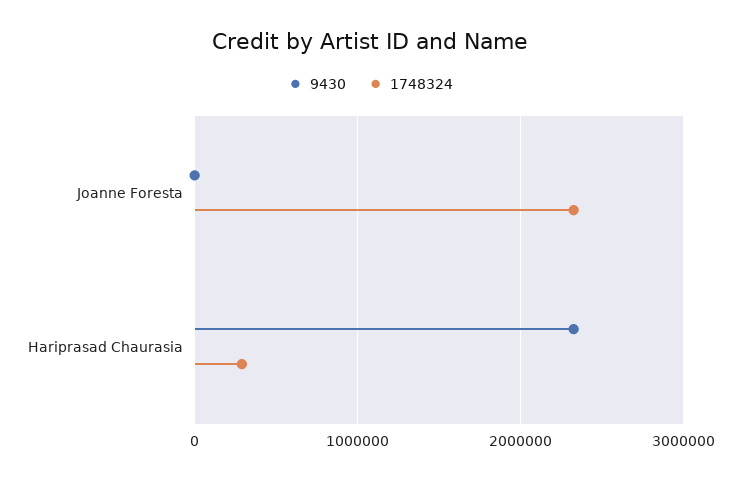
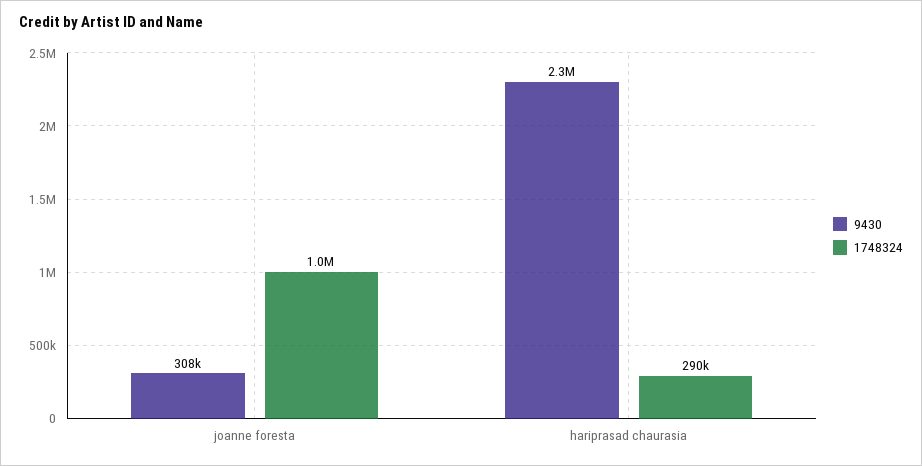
9430, Joanne Foresta: 0 -> 308000
1748324, Joanne Foresta: 2300000 -> 1000000

